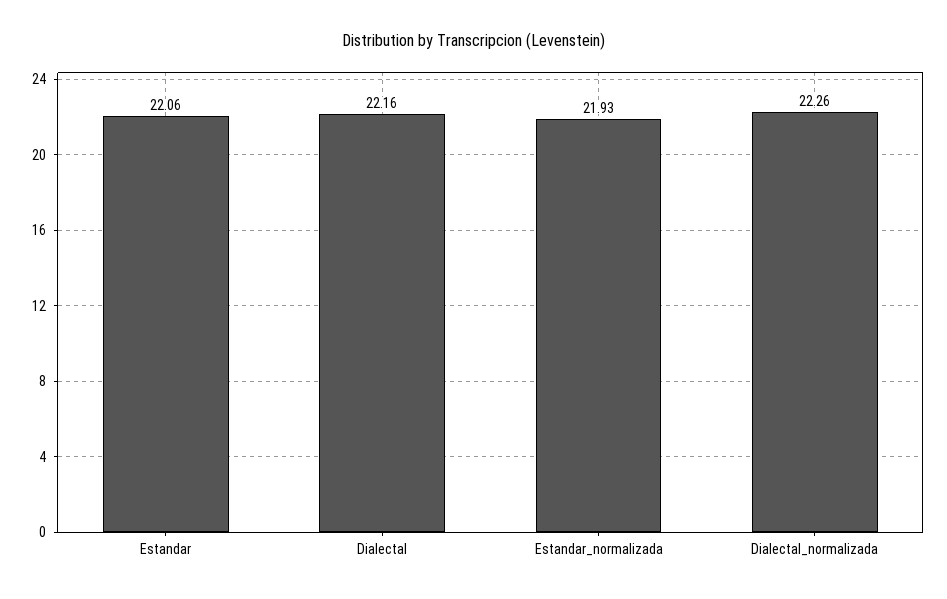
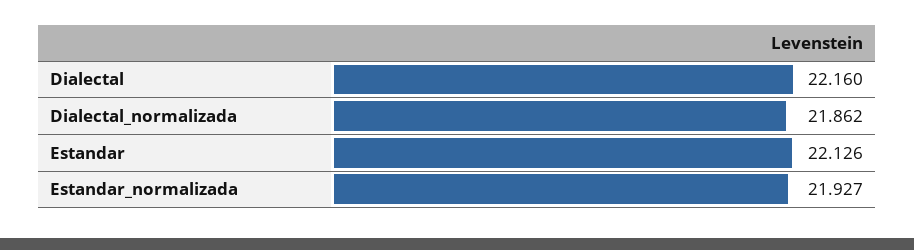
Estandar: 22.06 -> 22.126
Dialectal_normalizada: 22.26 -> 21.862

